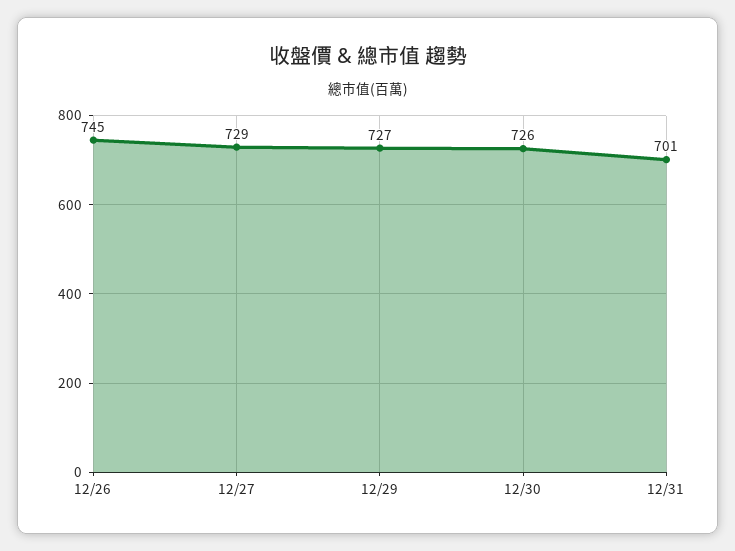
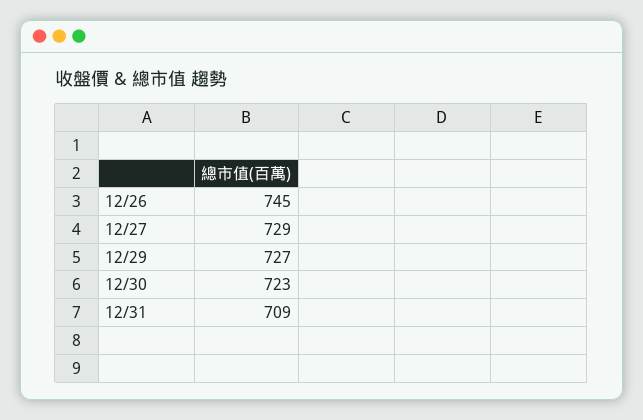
12/30: 726 -> 723
12/31: 701 -> 709

